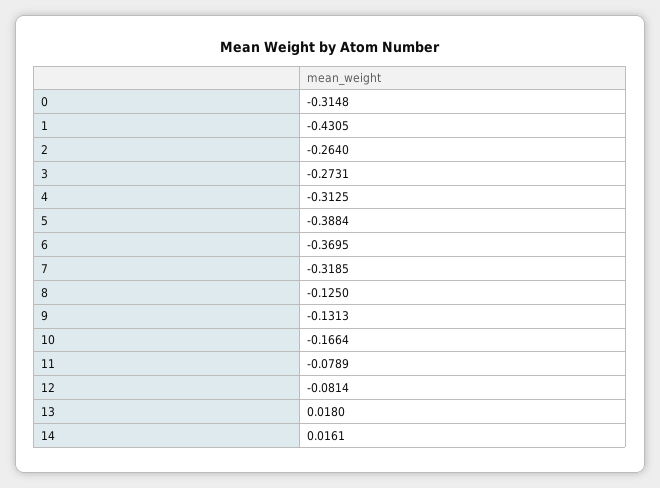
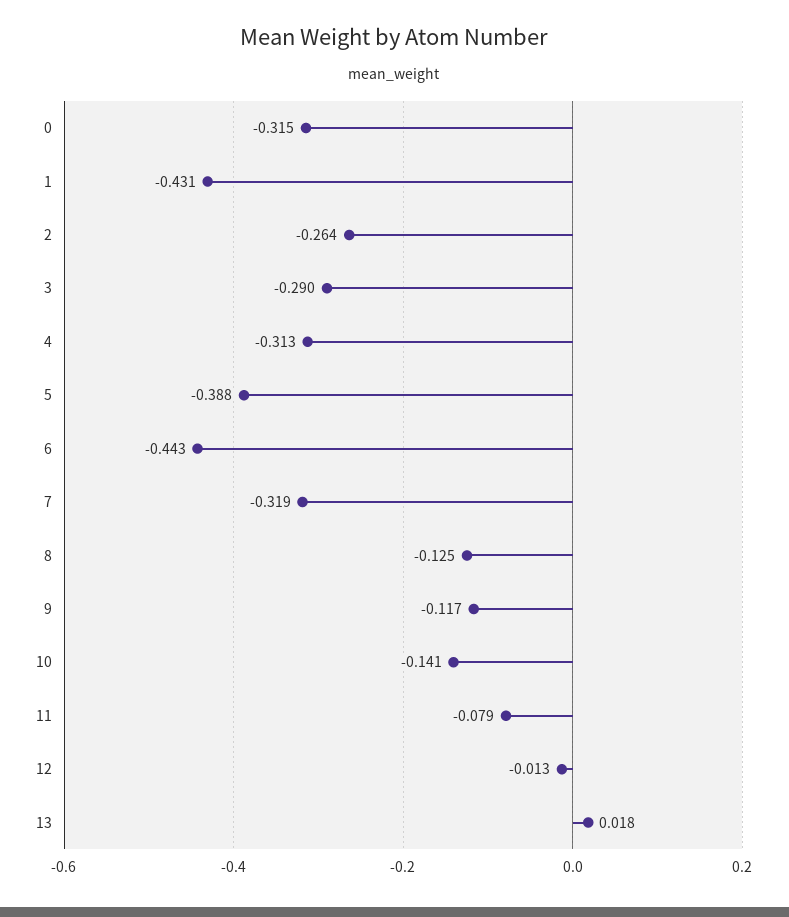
3: -0.2731 -> -0.29
6: -0.3695 -> -0.443
9: -0.1313 -> -0.117
10: -0.1664 -> -0.141
12: -0.0814 -> -0.013
14: 0.0161 -> none

